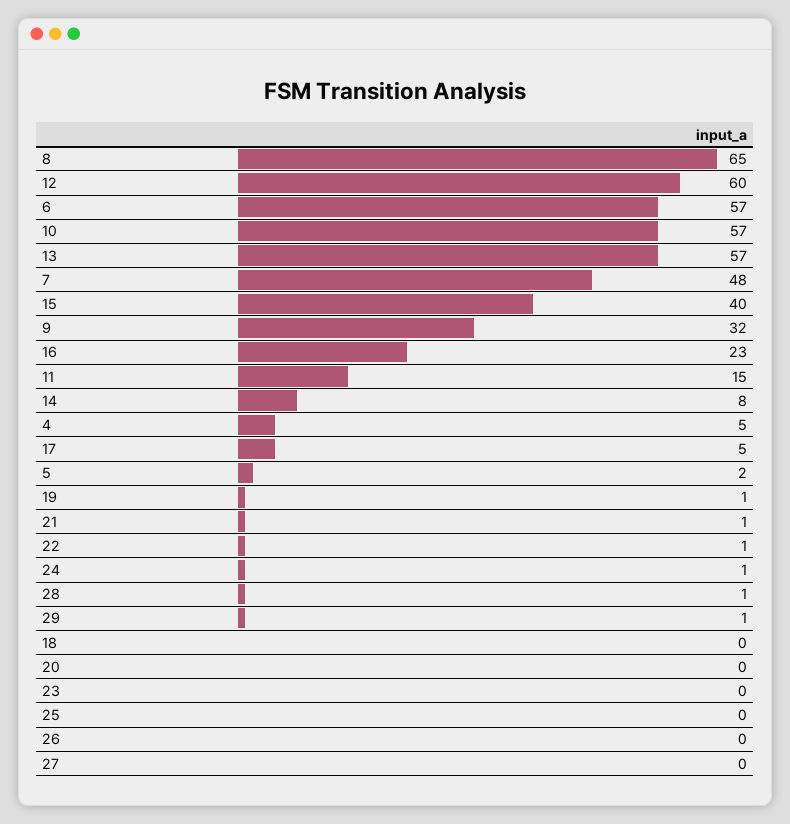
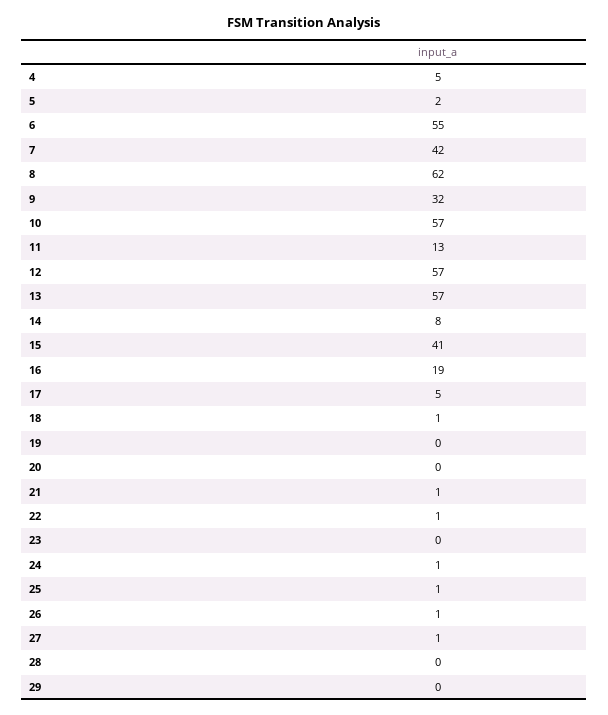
8: 65 -> 62
12: 60 -> 57
6: 57 -> 55
7: 48 -> 42
15: 40 -> 41
16: 23 -> 19
11: 15 -> 13
19: 1 -> 0
28: 1 -> 0
29: 1 -> 0
18: 0 -> 1
25: 0 -> 1
26: 0 -> 1
27: 0 -> 1

